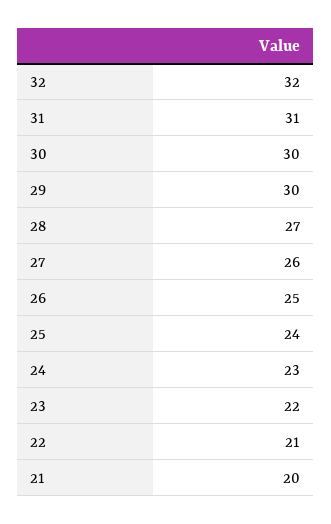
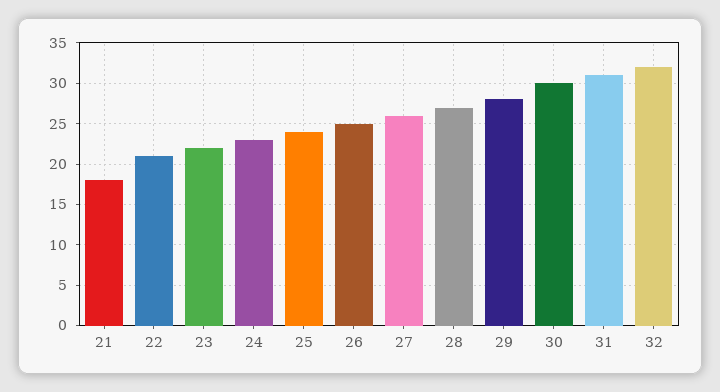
29: 30 -> 28
21: 20 -> 18

